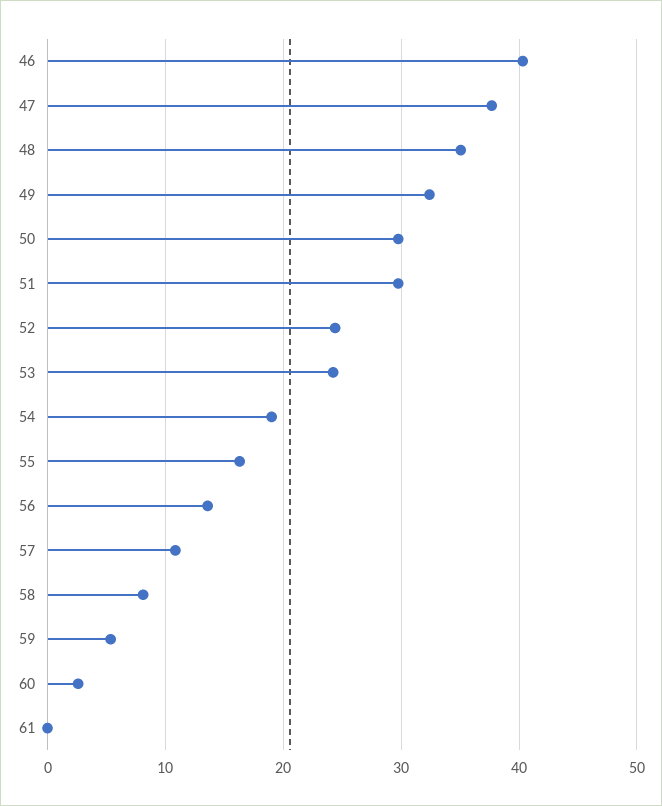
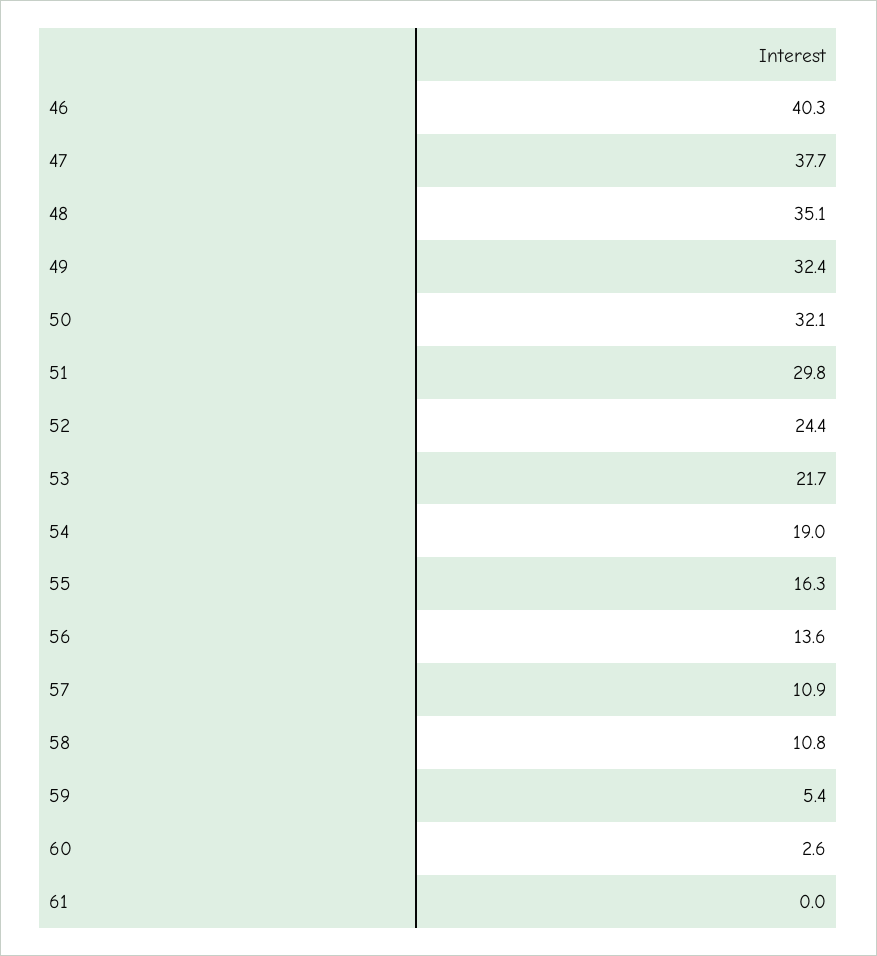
50: 30 -> 32.1
53: 24 -> 21.7
58: 8 -> 10.8

